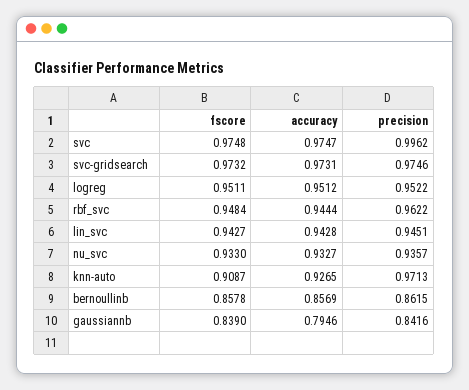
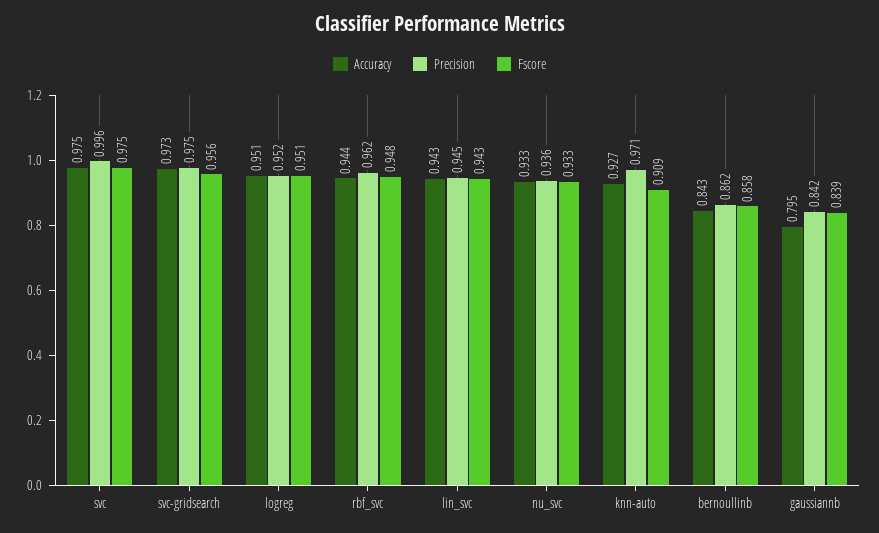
fscore, svc-gridsearch: 0.9732 -> 0.956
accuracy, bernoullinb: 0.8569 -> 0.843

